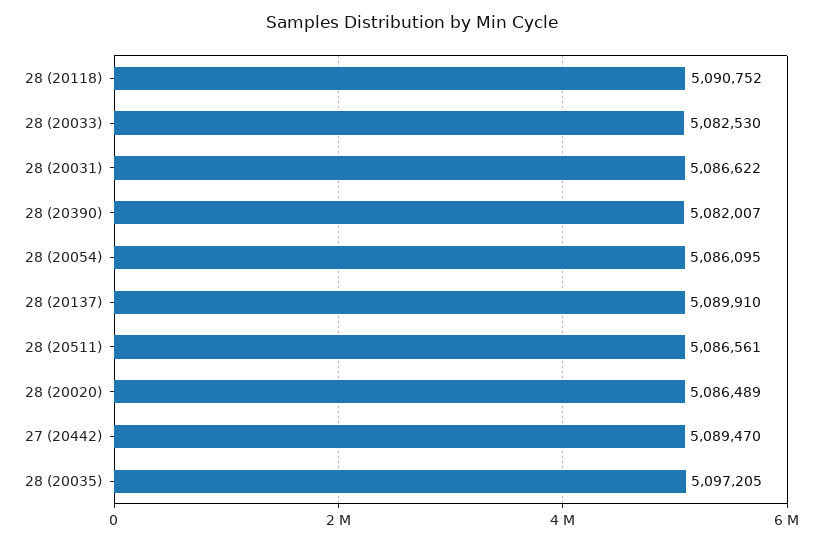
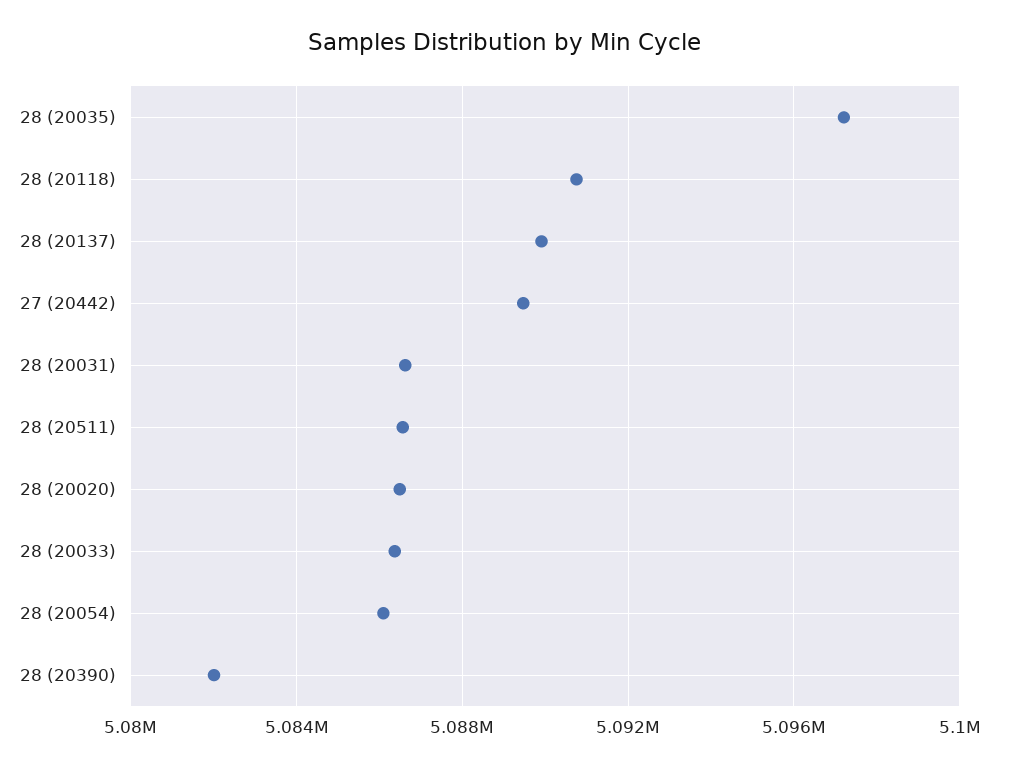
28 (20033): 5082530 -> 5086500

